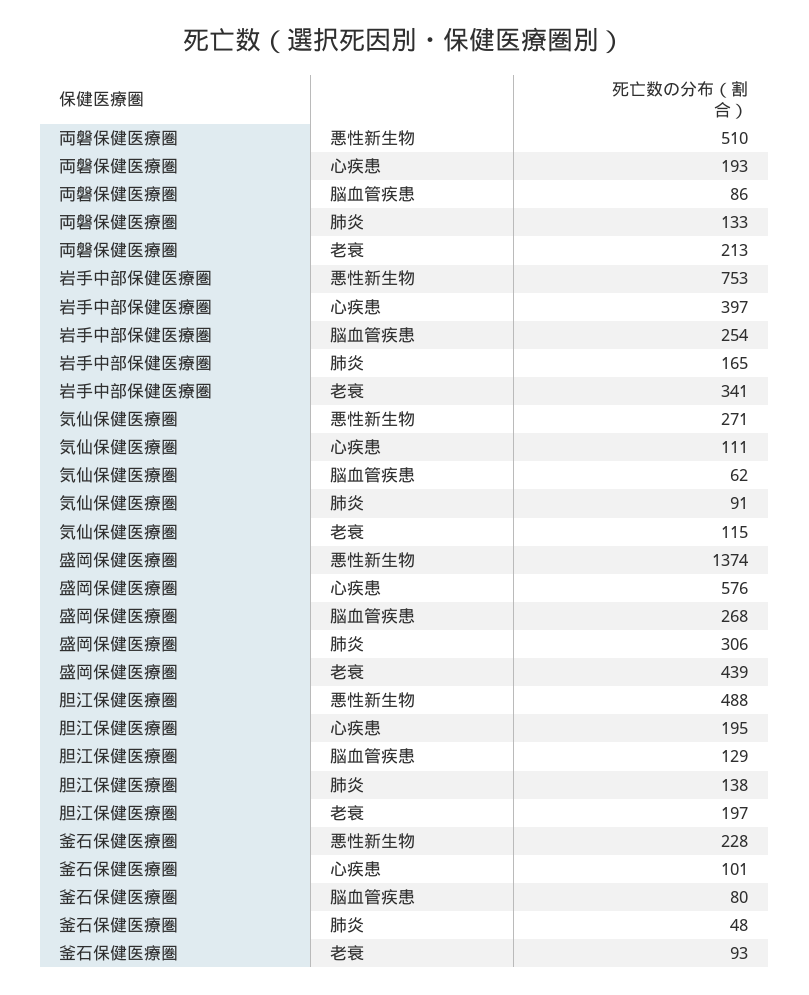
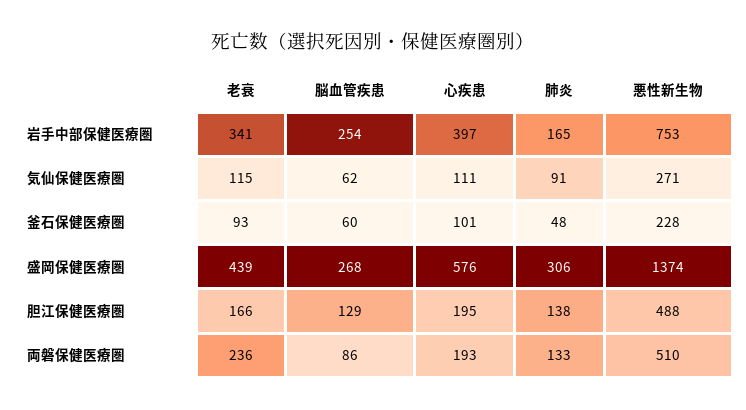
両磐保健医療圏, 老衰: 213 -> 236
胆江保健医療圏, 老衰: 197 -> 166
釜石保健医療圏, 脳血管疾患: 80 -> 60

